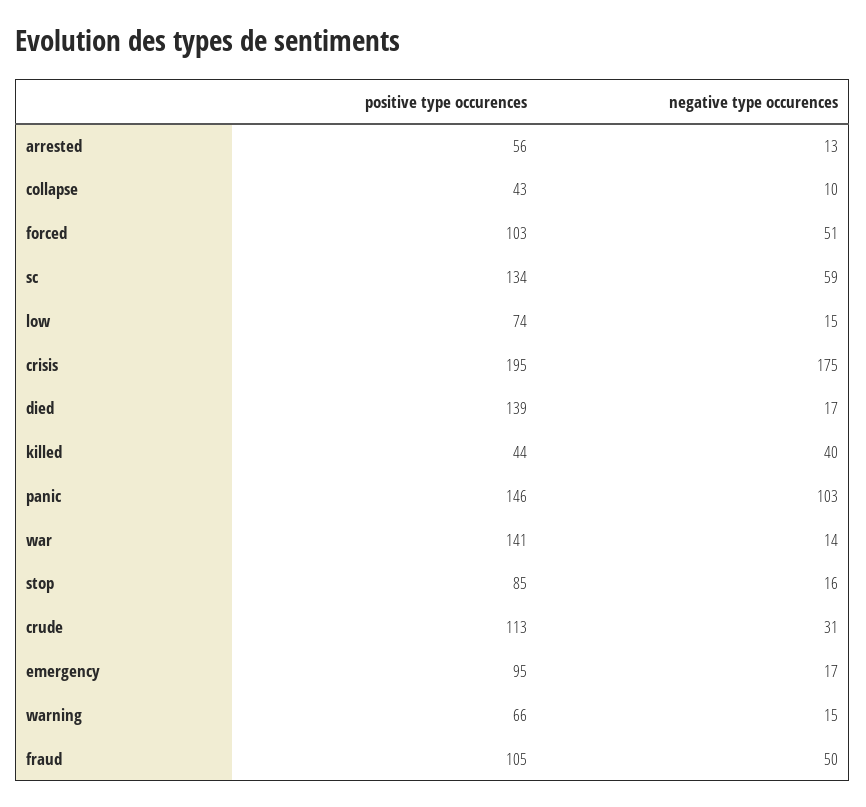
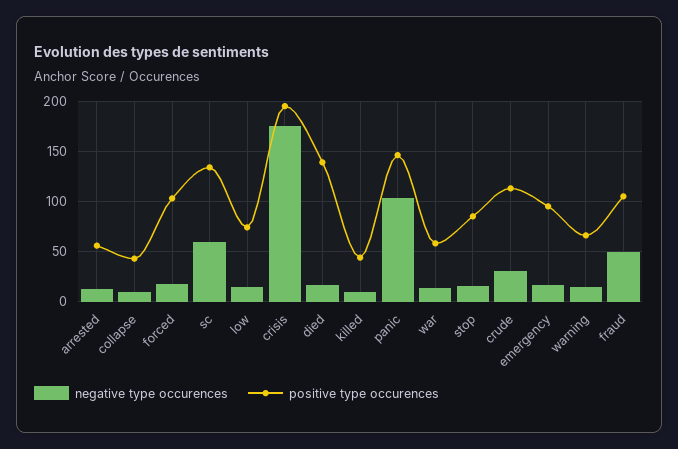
negative type occurences, forced: 51 -> 20
negative type occurences, killed: 40 -> 10
positive type occurences, war: 141 -> 60

